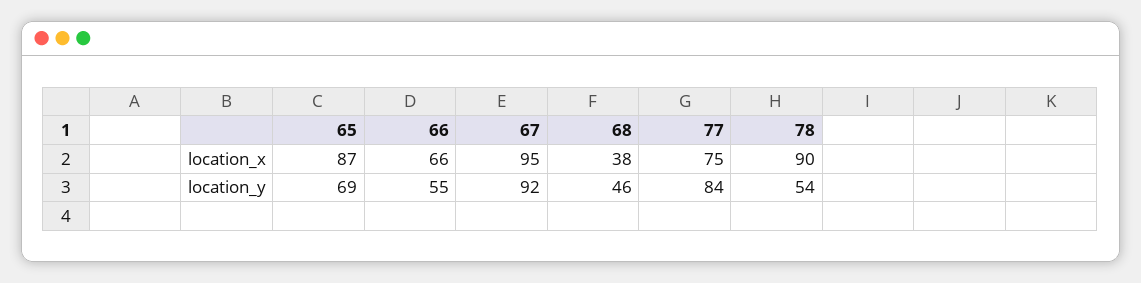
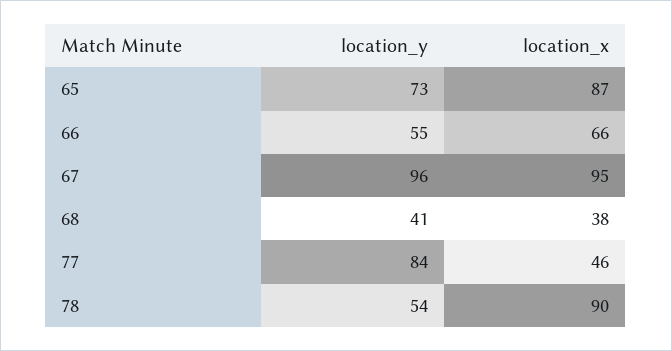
77, location_x: 75 -> 46
65, location_y: 69 -> 73
67, location_y: 92 -> 96
68, location_y: 46 -> 41

